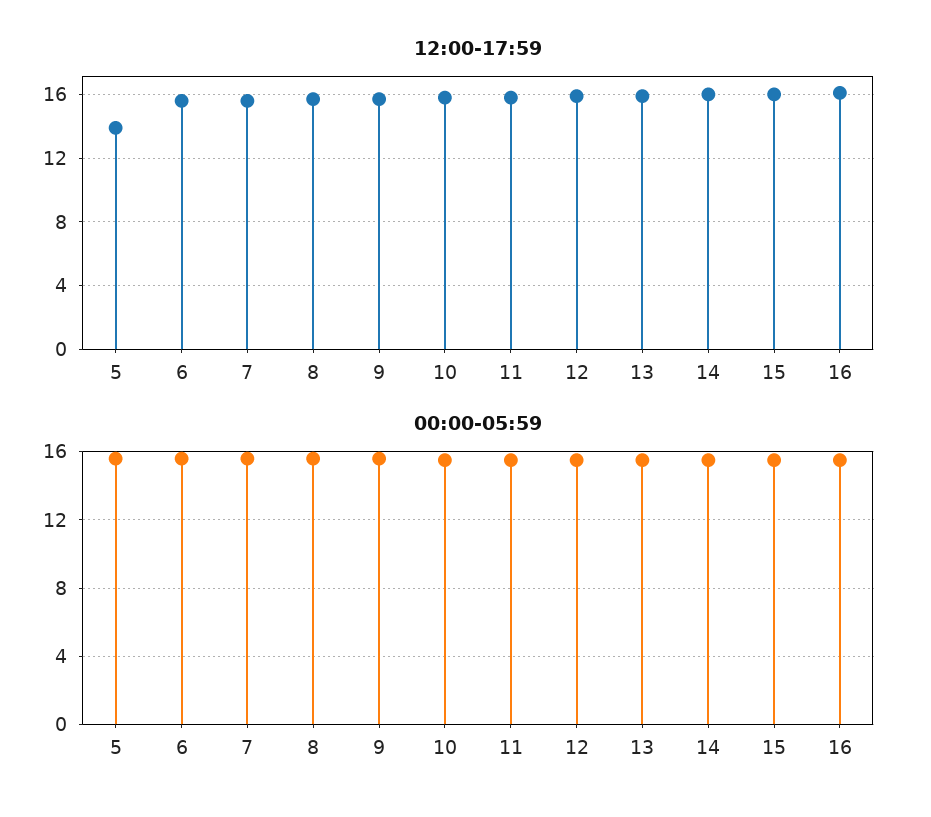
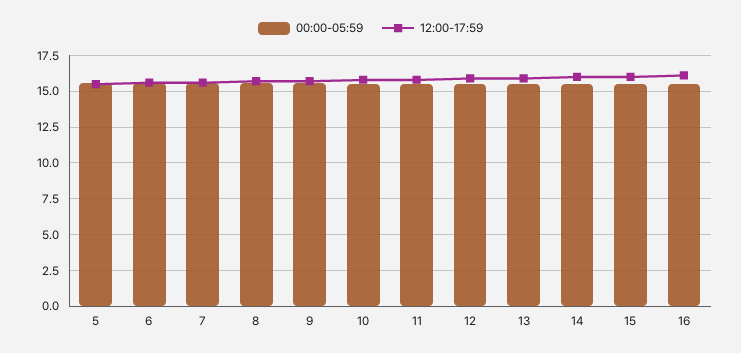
12:00-17:59, 5: 14 -> 15.5

